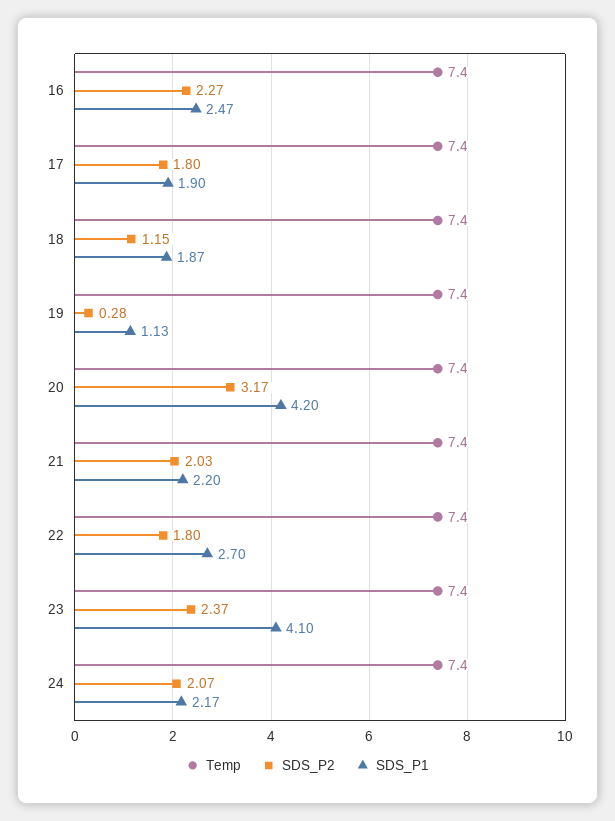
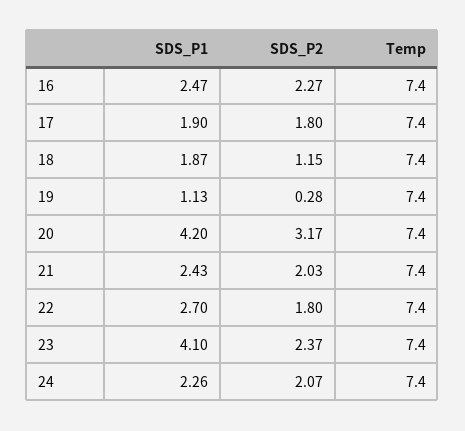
SDS_P1, 21: 2.2 -> 2.43
SDS_P1, 24: 2.17 -> 2.26

